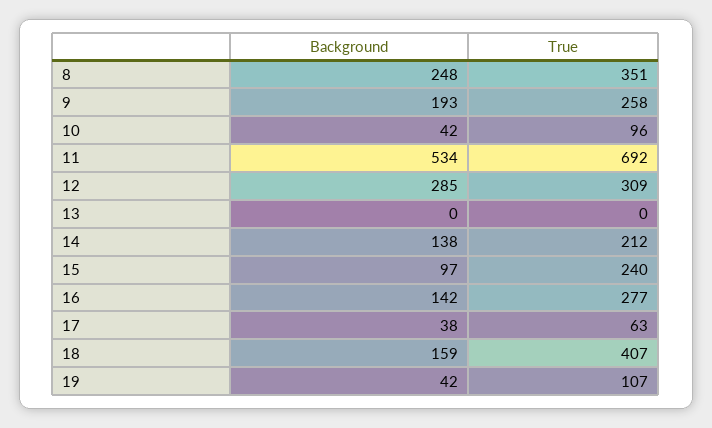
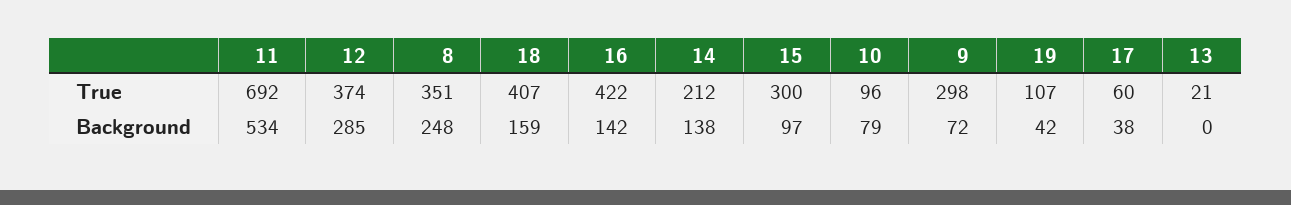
Background, 9: 193 -> 72
True, 9: 258 -> 298
Background, 10: 42 -> 79
True, 12: 309 -> 374
True, 13: 0 -> 21
True, 15: 240 -> 300
True, 16: 277 -> 422
True, 17: 63 -> 60

